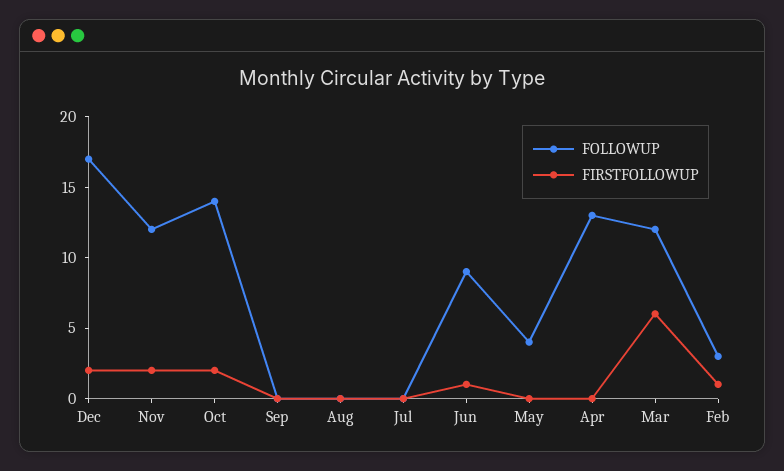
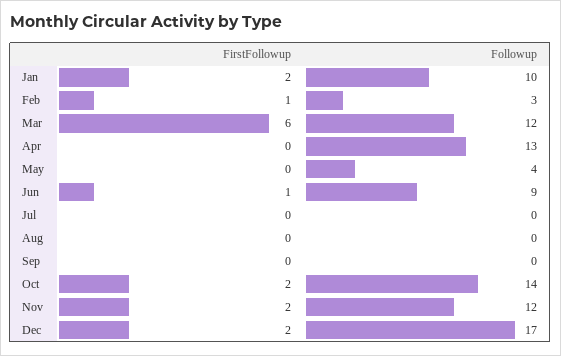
FIRSTFOLLOWUP, Jan: none -> 2
FOLLOWUP, Jan: none -> 10

